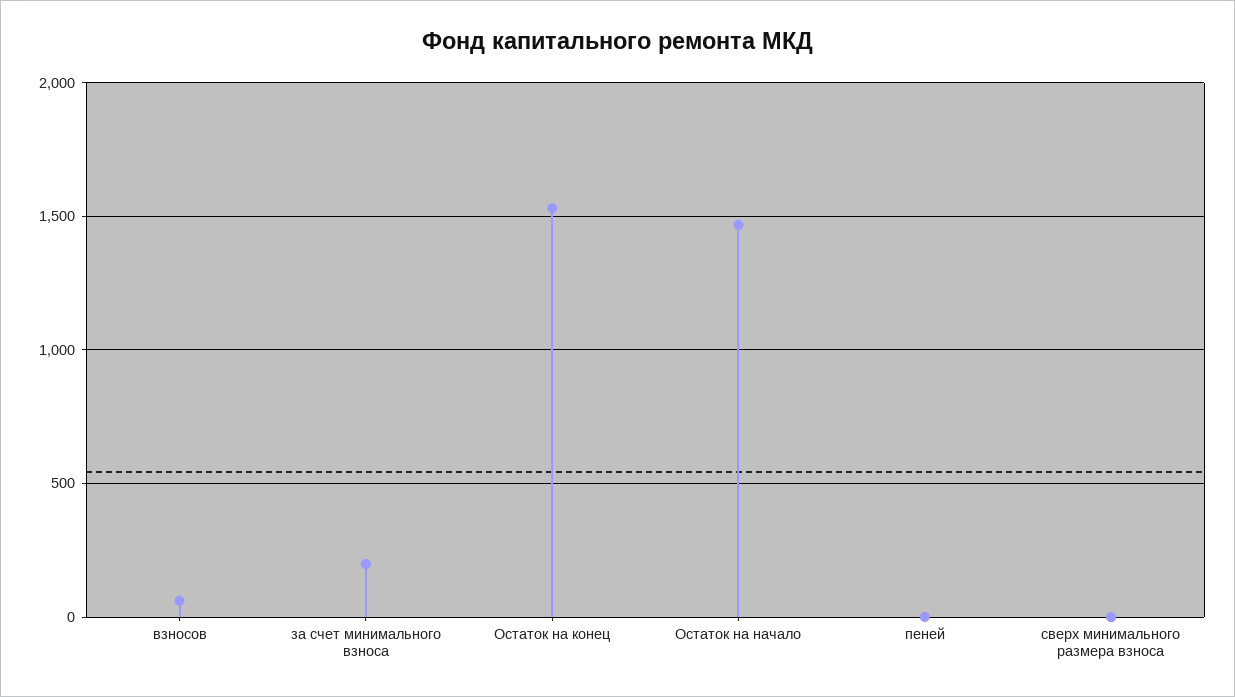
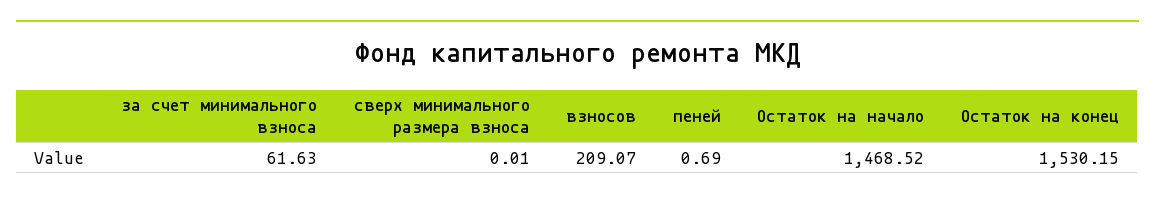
взносов: 50 -> 209.07
за счет минимального взноса: 200 -> 61.63

